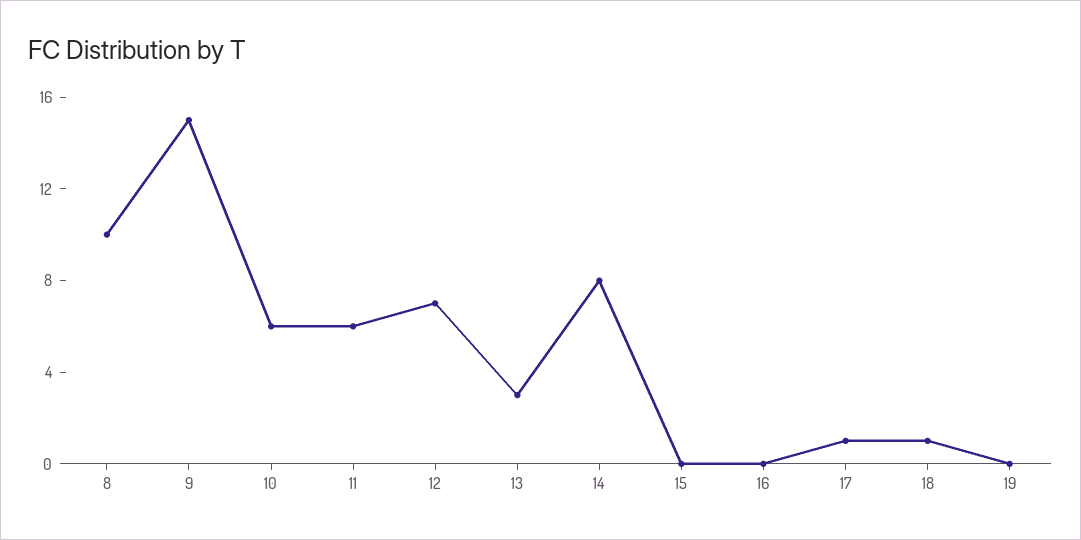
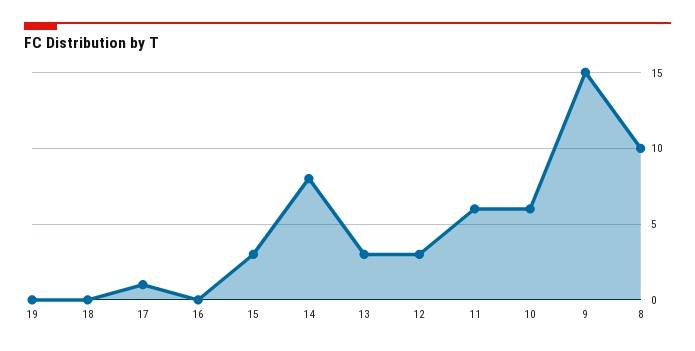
12: 7 -> 3
15: 0 -> 3
18: 1 -> 0

